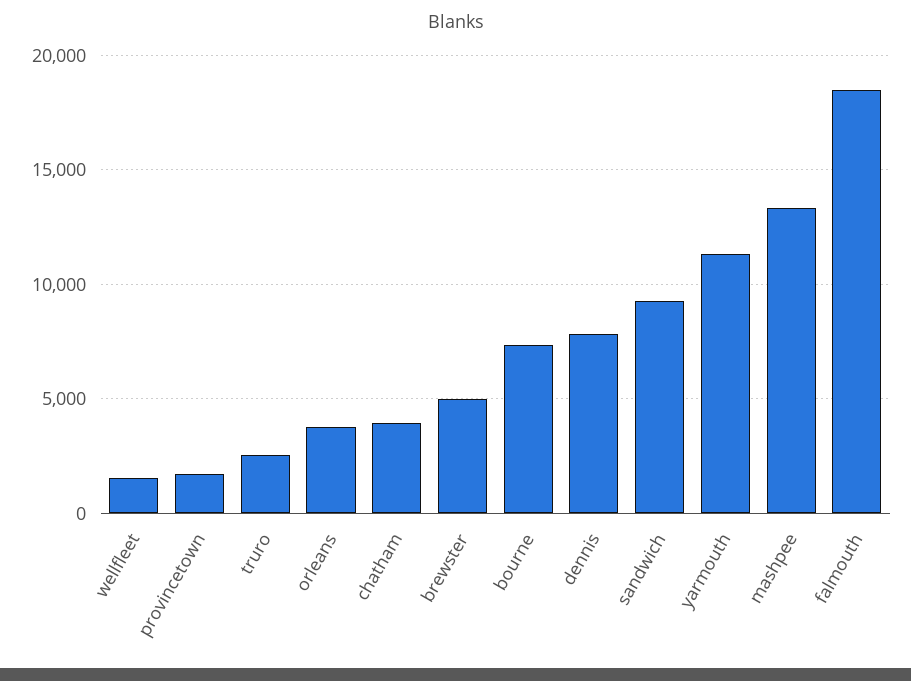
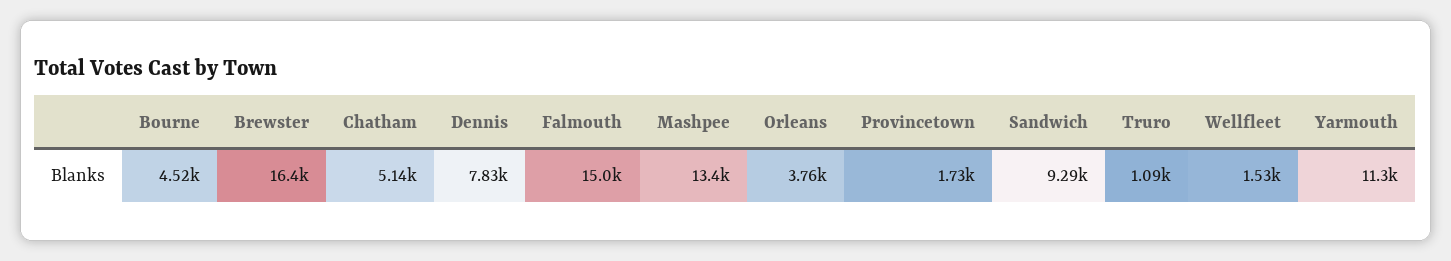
truro: 2500 -> 1090
chatham: 4000 -> 5140
brewster: 5000 -> 16400
bourne: 7500 -> 4520
falmouth: 18500 -> 15000

